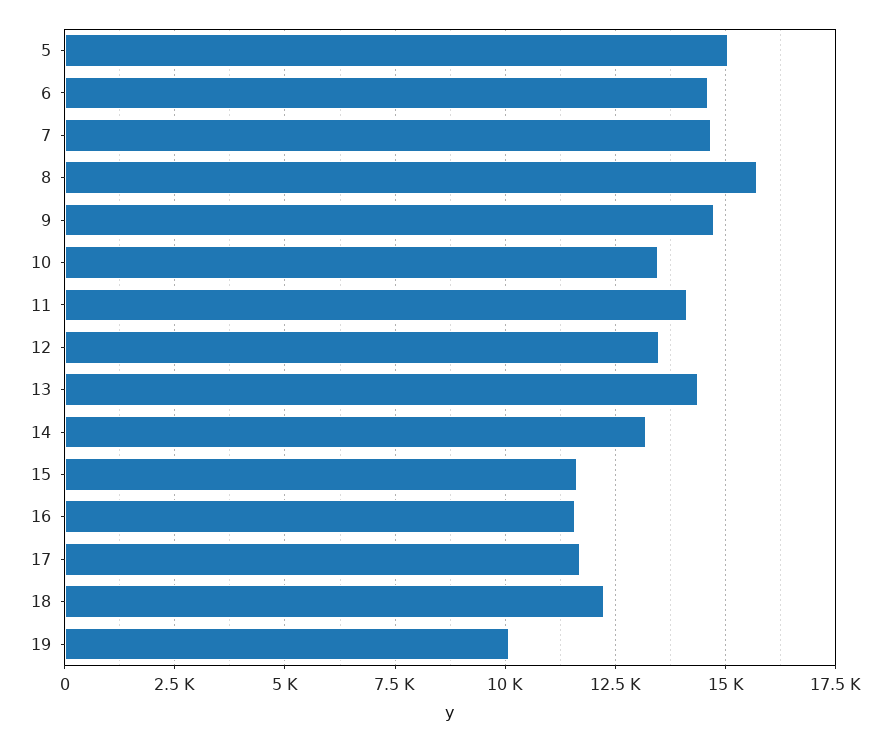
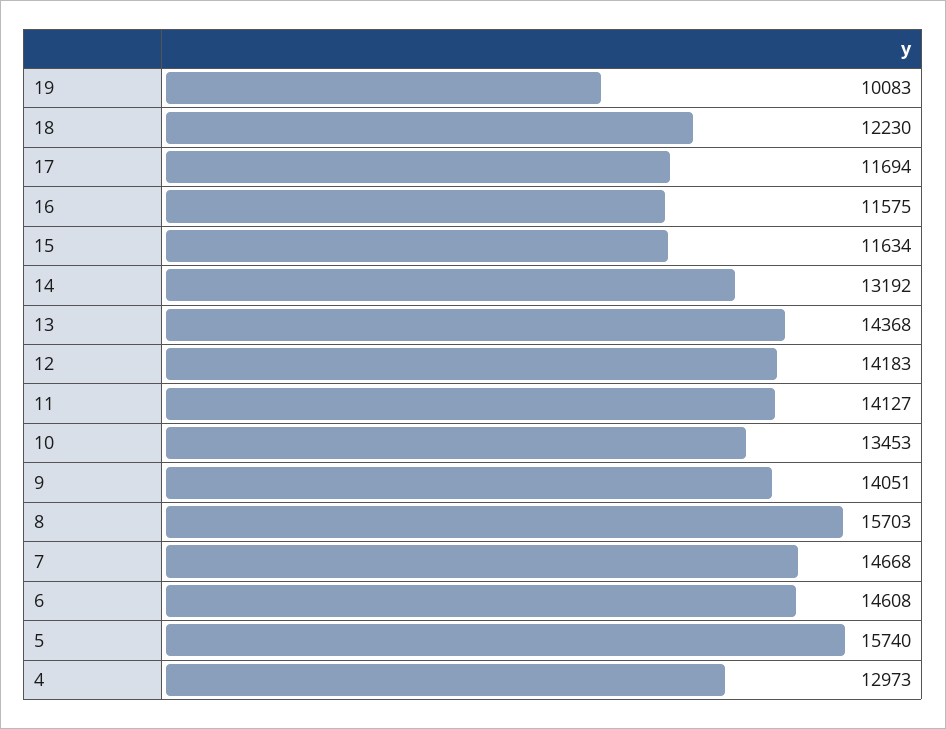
5: 15000 -> 15740
9: 14750 -> 14051
12: 13500 -> 14183
4: none -> 12973

